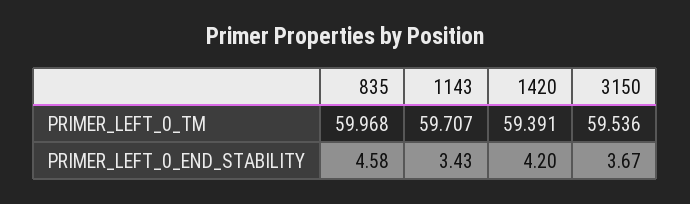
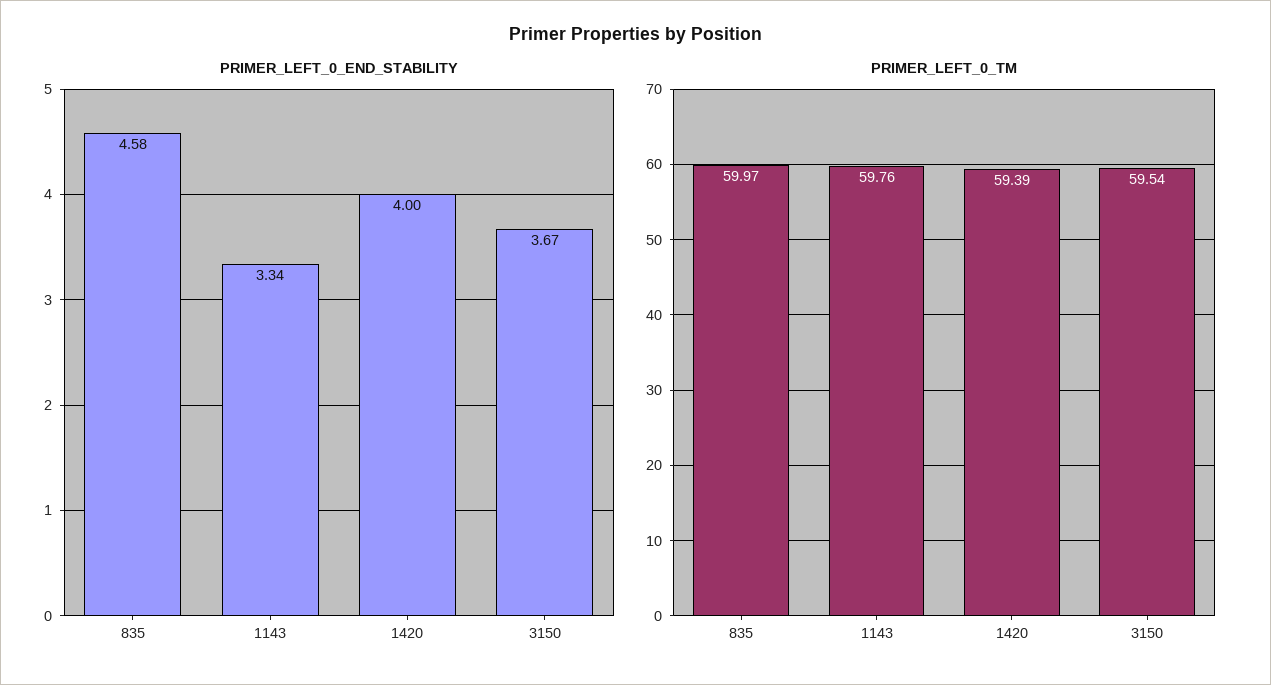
PRIMER_LEFT_0_TM, 1143: 59.707 -> 59.76
PRIMER_LEFT_0_END_STABILITY, 1143: 3.43 -> 3.34
PRIMER_LEFT_0_END_STABILITY, 1420: 4.2 -> 4

